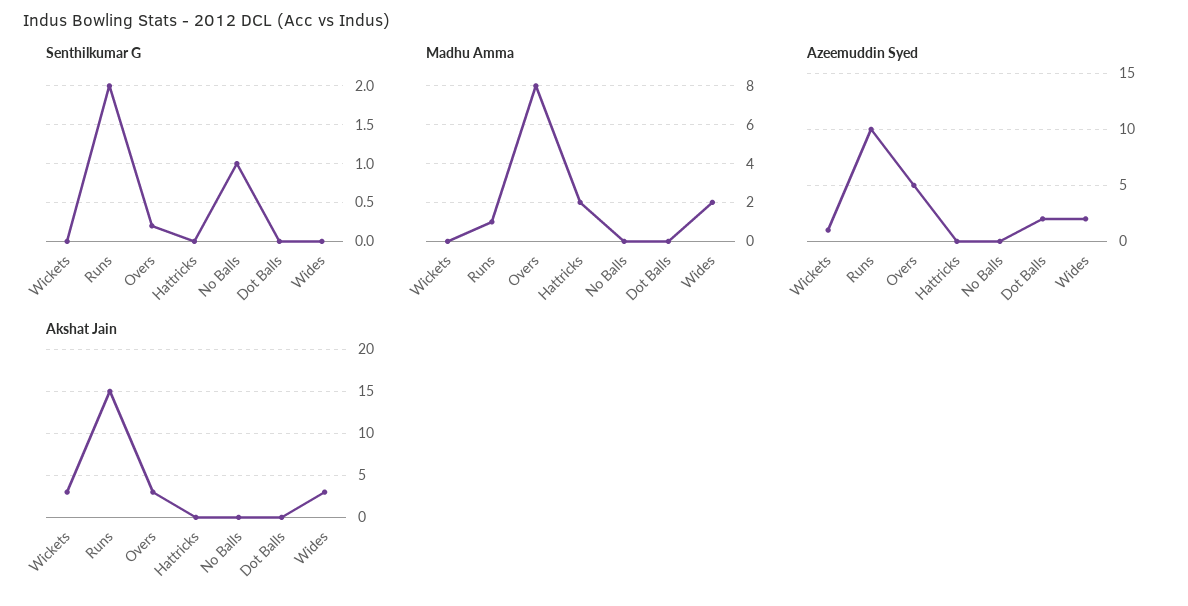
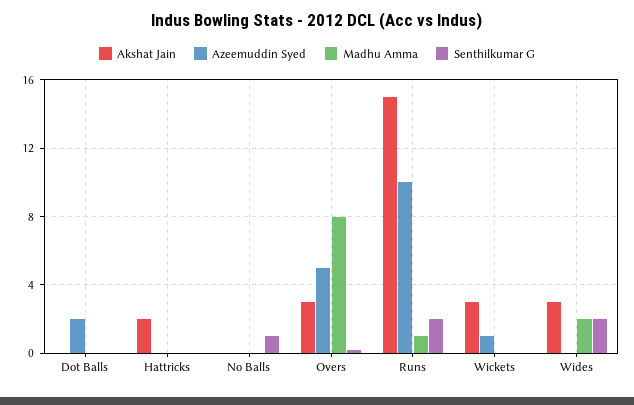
Senthilkumar G, Wides: 0 -> 2
Madhu Amma, Hattricks: 2 -> 0
Azeemuddin Syed, Wides: 2 -> 0
Akshat Jain, Hattricks: 0 -> 2

